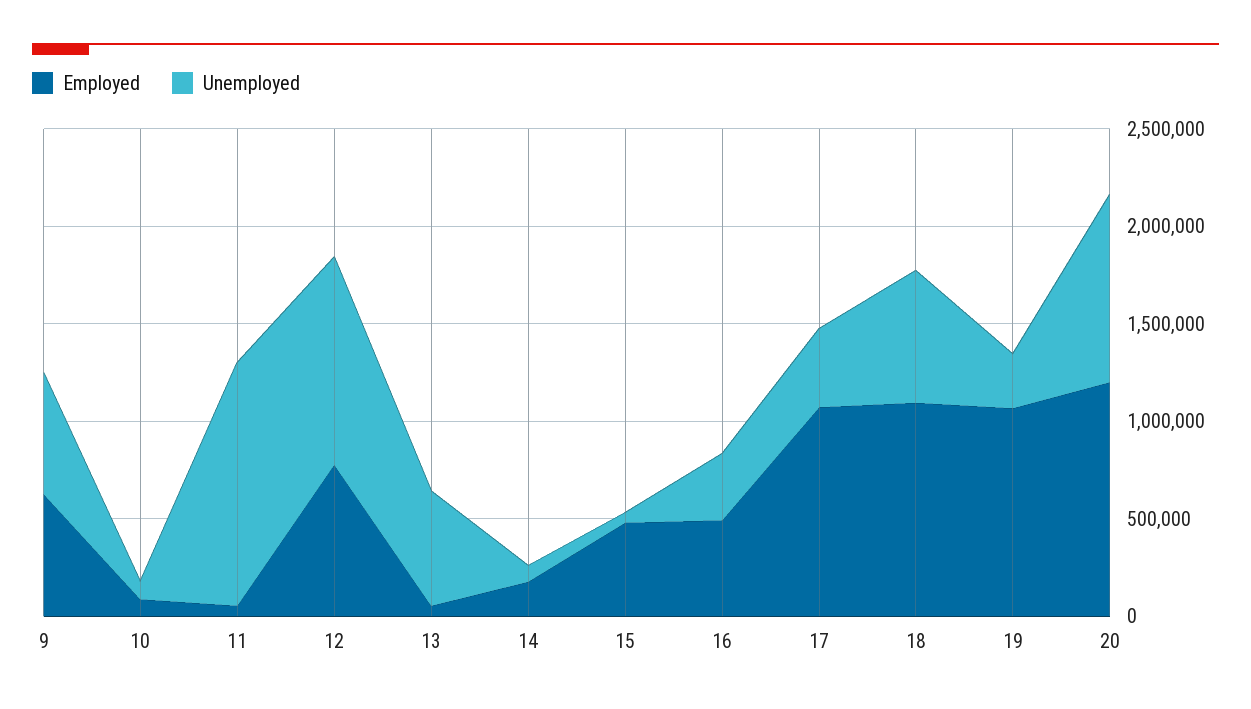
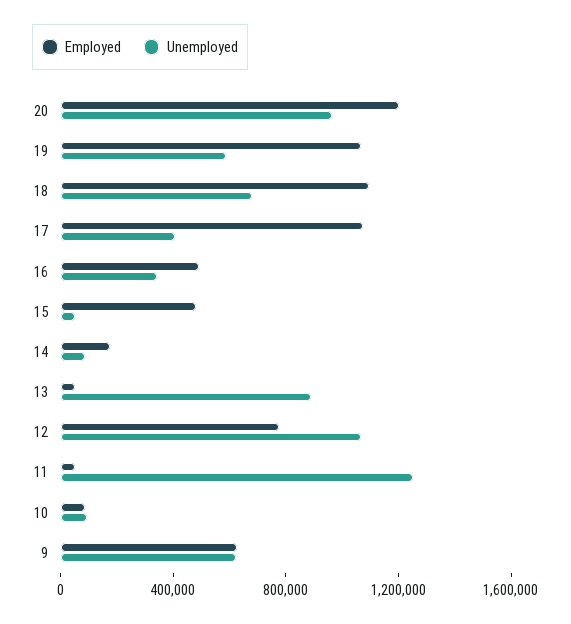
Unemployed, 13: 600000 -> 900000
Unemployed, 19: 300000 -> 600000

